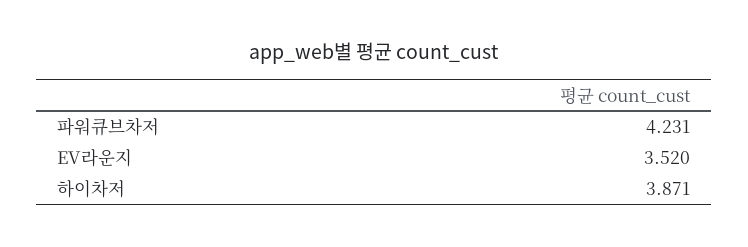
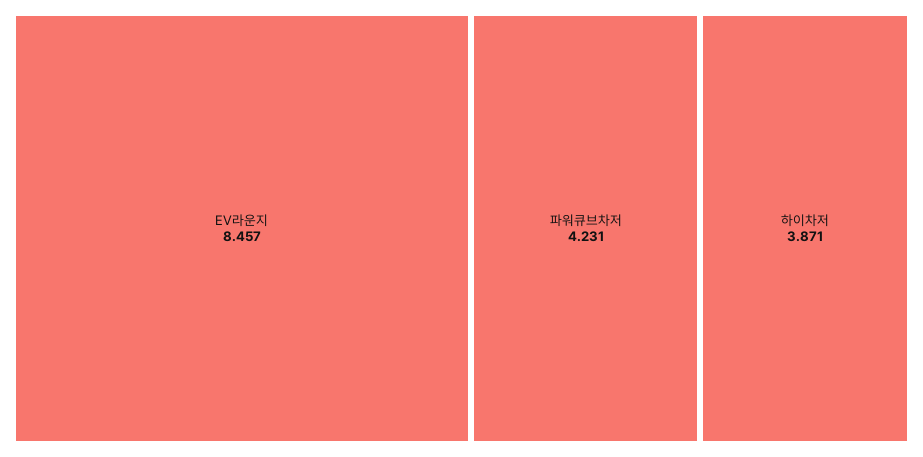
EV라운지: 3.52 -> 8.457

